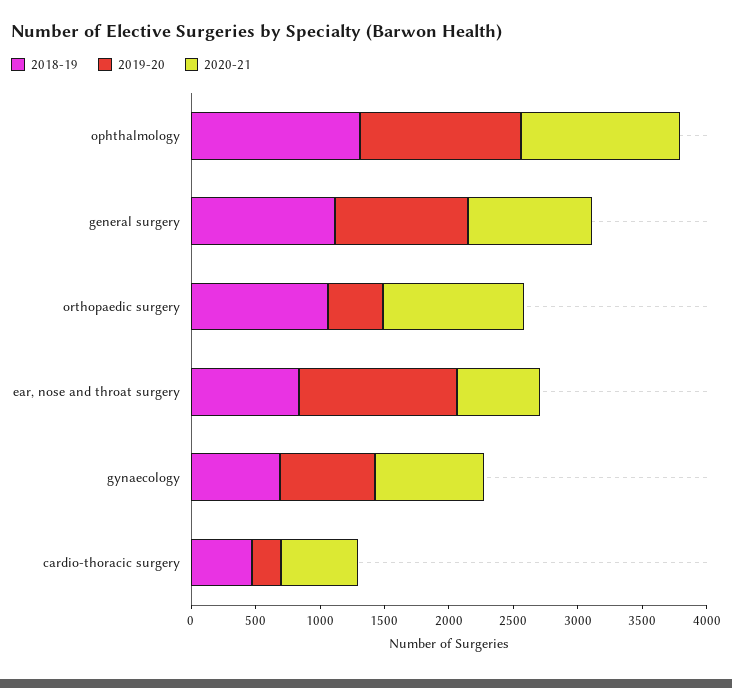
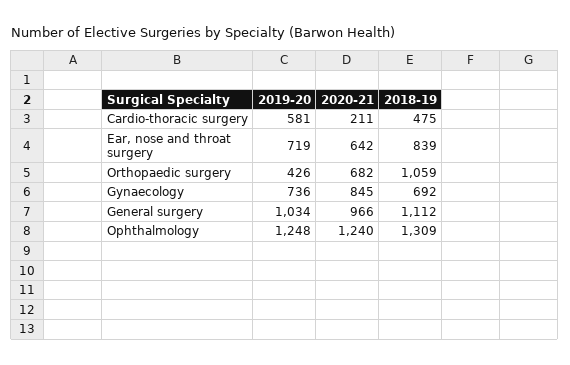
2020-21, orthopaedic surgery: 1100 -> 682
2019-20, ear, nose and throat surgery: 1200 -> 719
2019-20, cardio-thoracic surgery: 200 -> 581
2020-21, cardio-thoracic surgery: 600 -> 211

